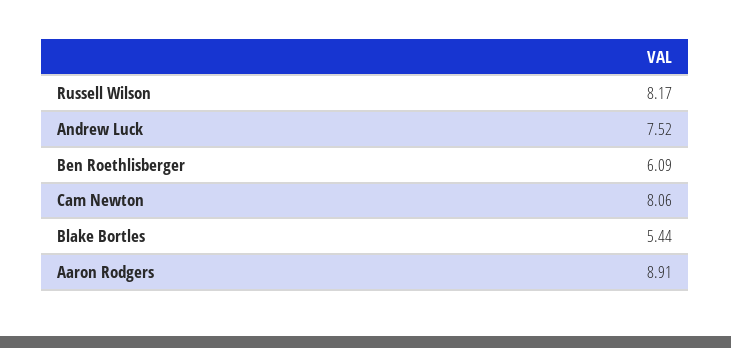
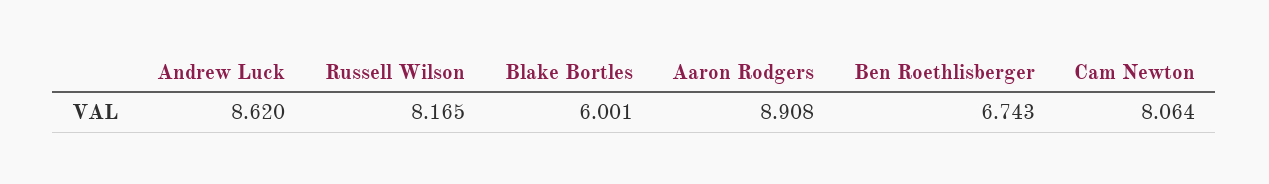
Andrew Luck: 7.52 -> 8.62
Ben Roethlisberger: 6.09 -> 6.743
Blake Bortles: 5.44 -> 6.001

